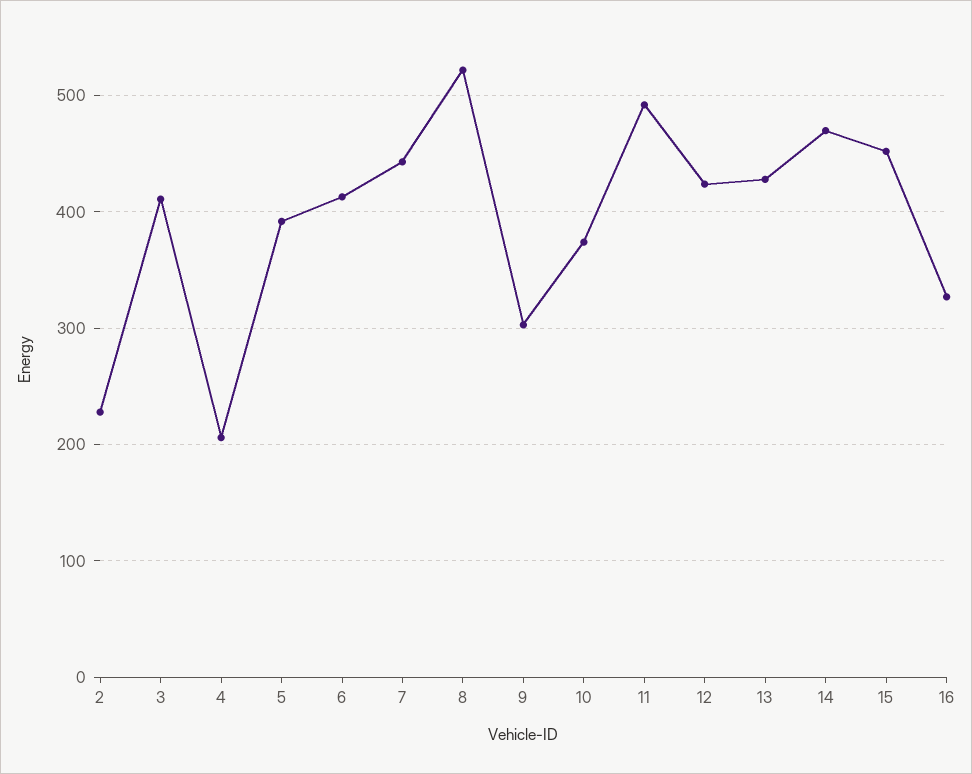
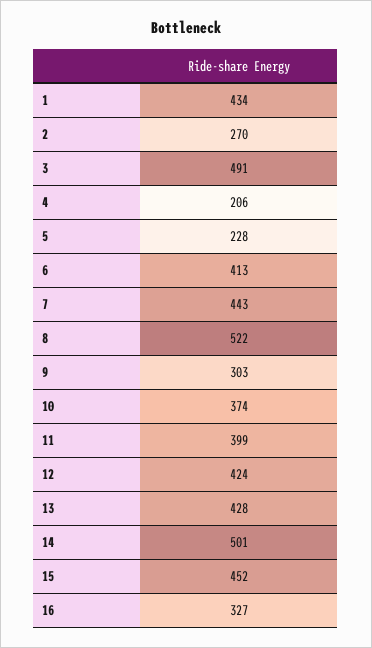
2: 230 -> 270
3: 410 -> 491
5: 390 -> 228
11: 490 -> 399
14: 470 -> 501
1: none -> 434

